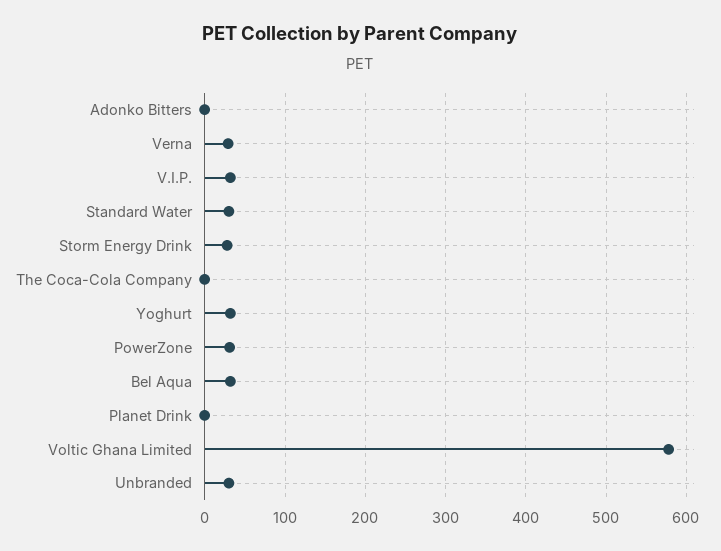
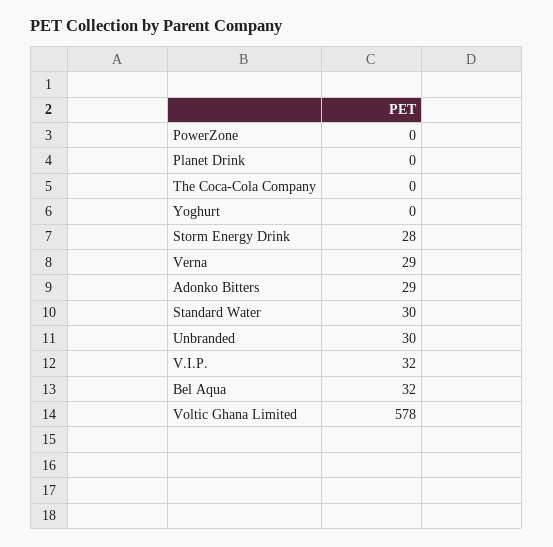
Adonko Bitters: 0 -> 29
Yoghurt: 30 -> 0
PowerZone: 30 -> 0

